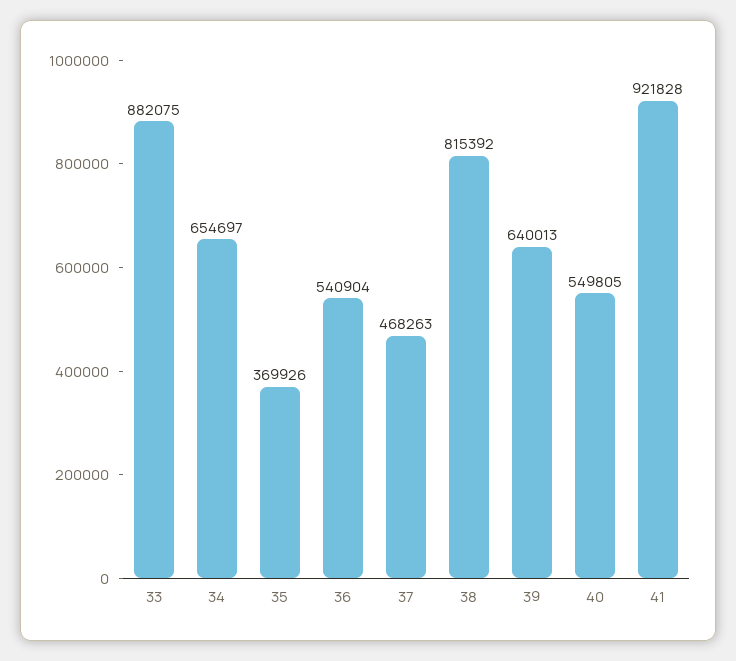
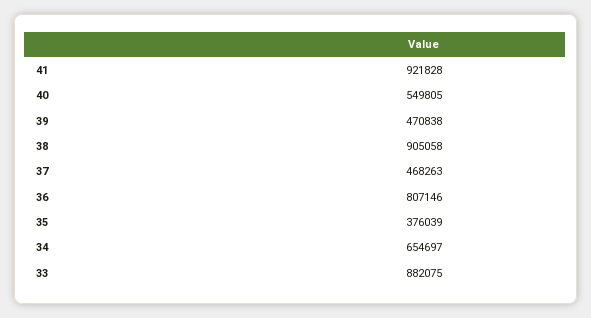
35: 369926 -> 376039
36: 540904 -> 807146
38: 815392 -> 905058
39: 640013 -> 470838

